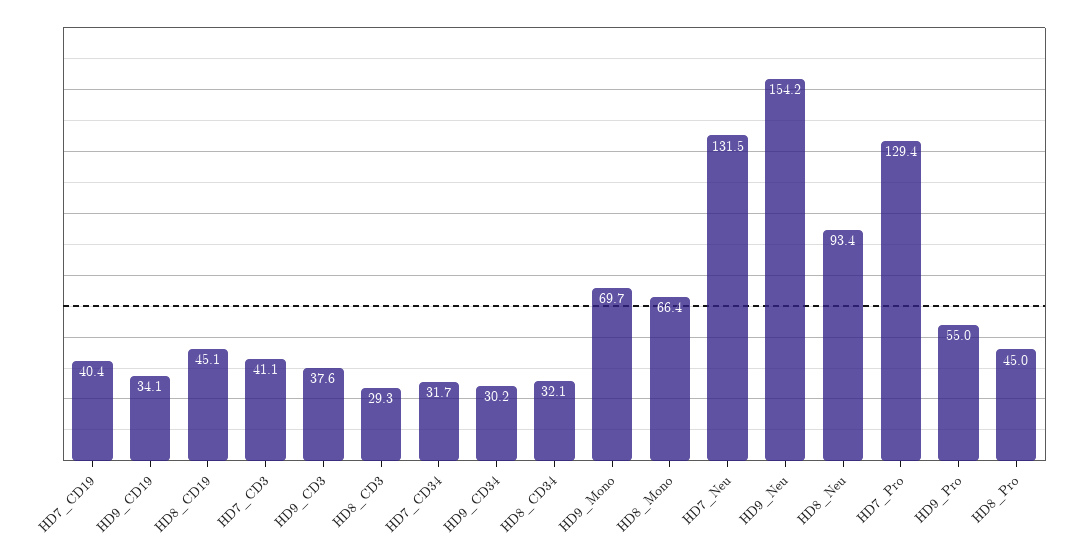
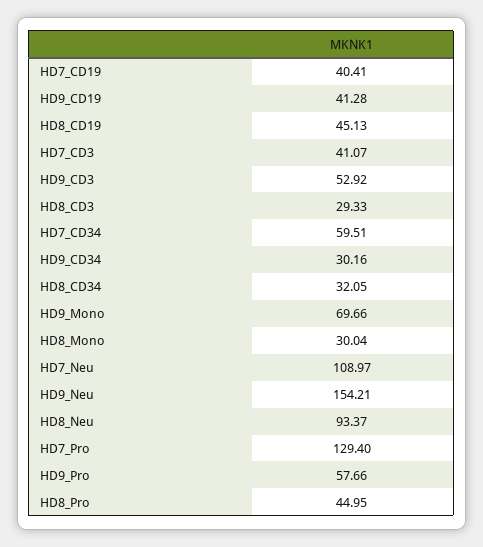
HD9_CD19: 34.1 -> 41.28
HD9_CD3: 37.6 -> 52.92
HD7_CD34: 31.7 -> 59.51
HD8_Mono: 66.4 -> 30.04
HD7_Neu: 131.5 -> 108.97
HD9_Pro: 55 -> 57.66

